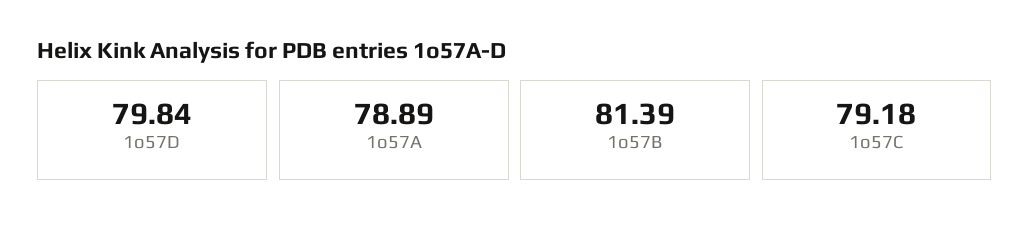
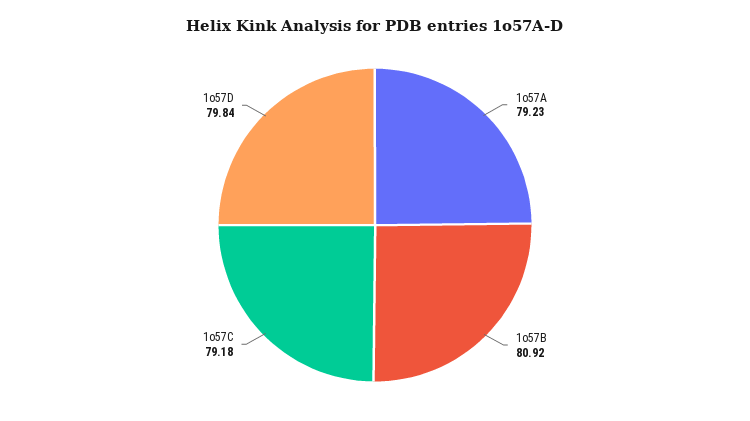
1o57A: 78.89 -> 79.23
1o57B: 81.39 -> 80.92

